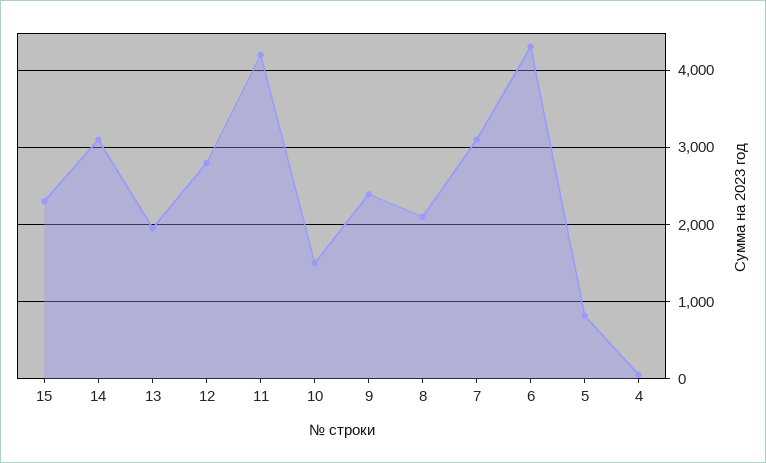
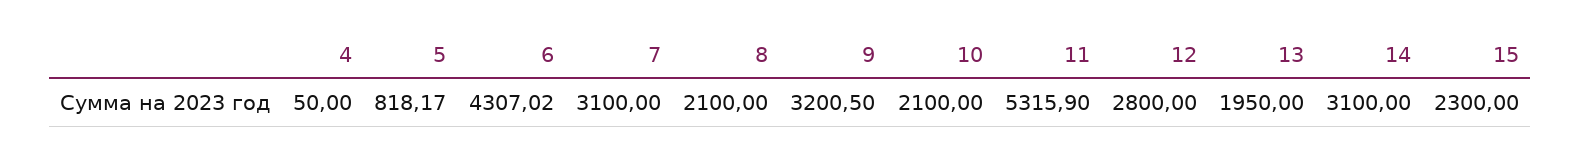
11: 4200 -> 5315.9
10: 1500 -> 2100
9: 2400 -> 3200.5

